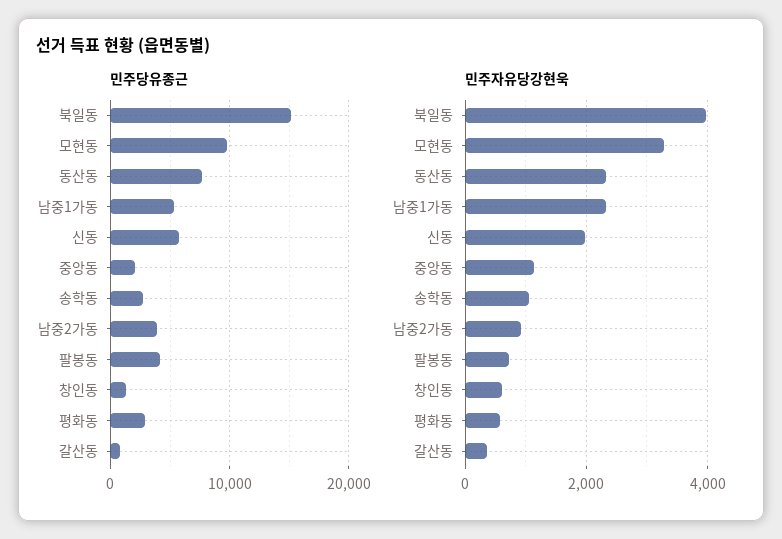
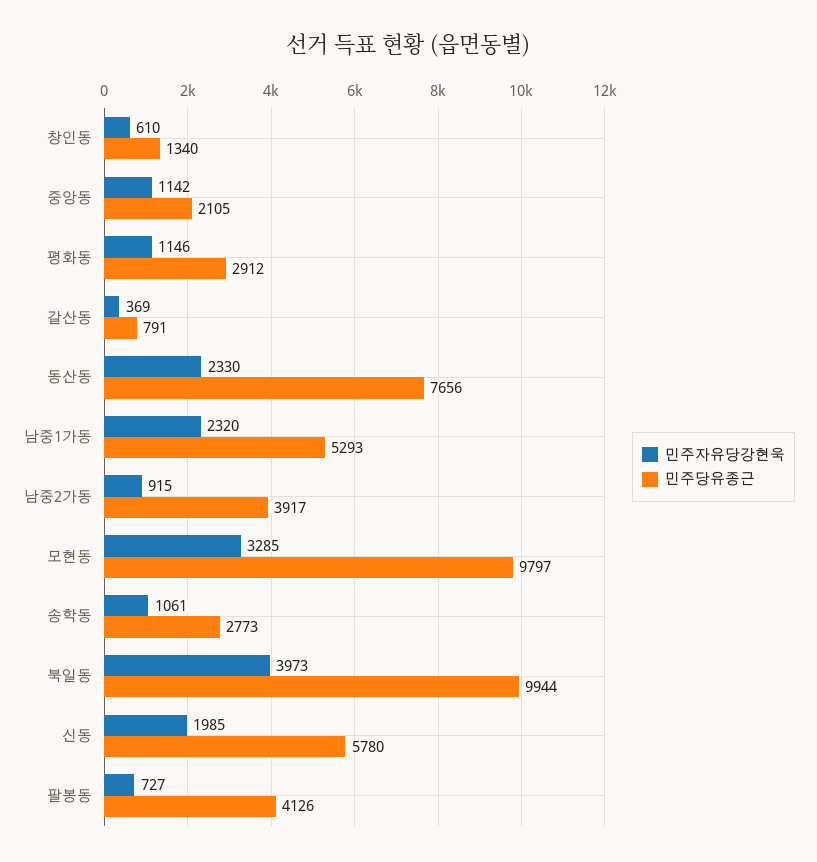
민주당유종근, 북일동: 15000 -> 9944
민주자유당강현욱, 평화동: 600 -> 1146

